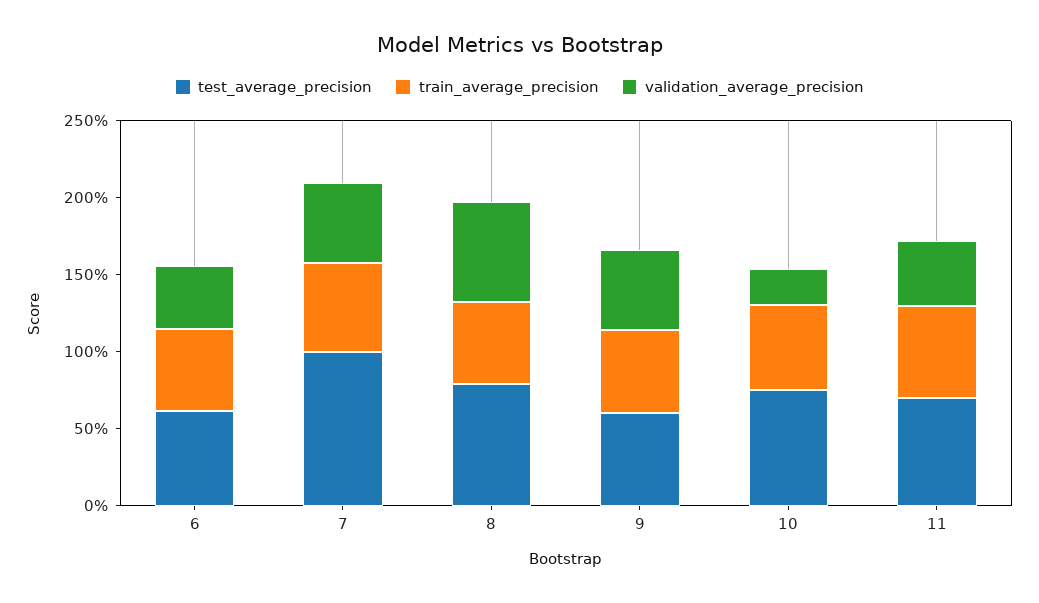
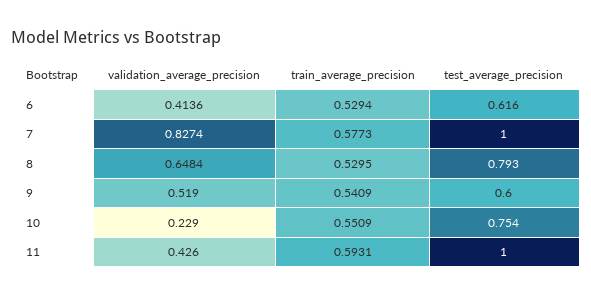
validation_average_precision, 7: 0.5 -> 0.8274
test_average_precision, 11: 0.7 -> 1

